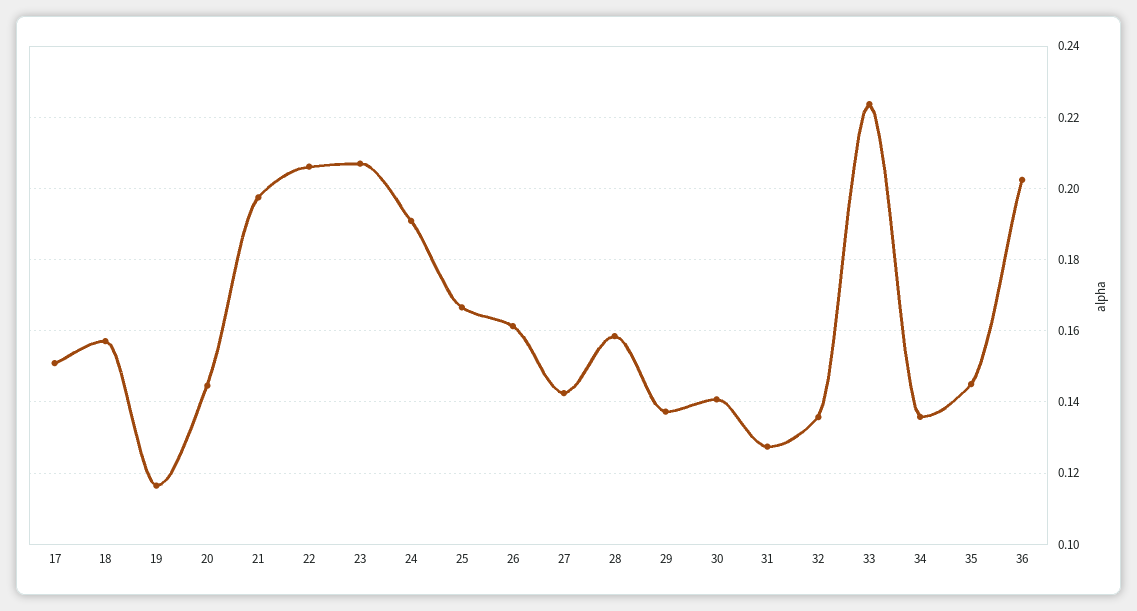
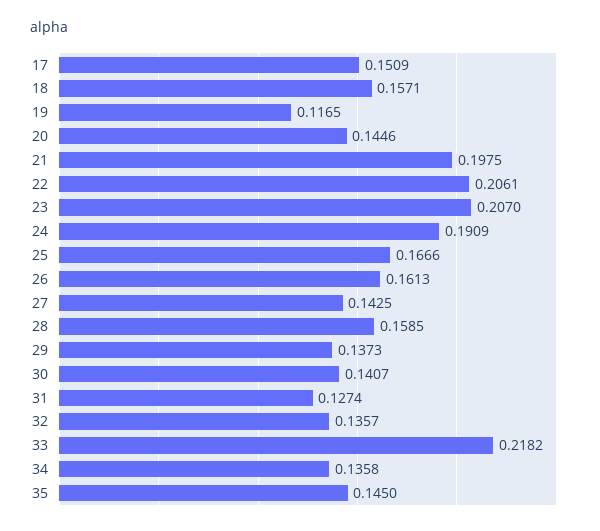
33: 0.224 -> 0.2182
36: 0.202 -> none

